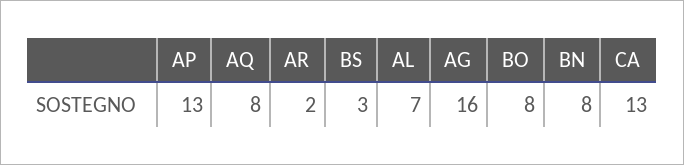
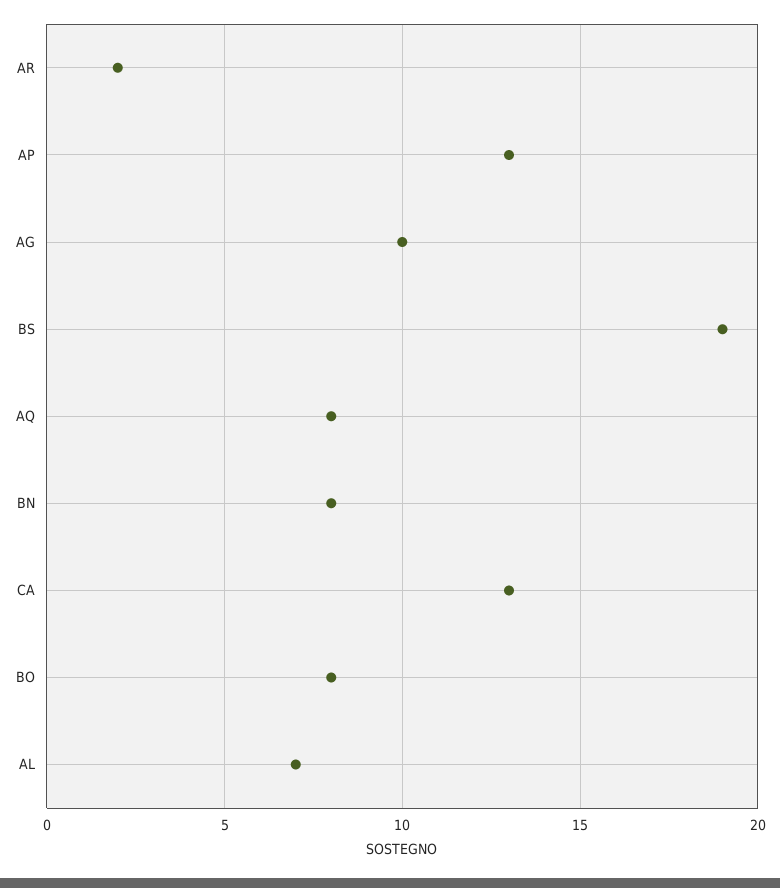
BS: 3 -> 19
AG: 16 -> 10

